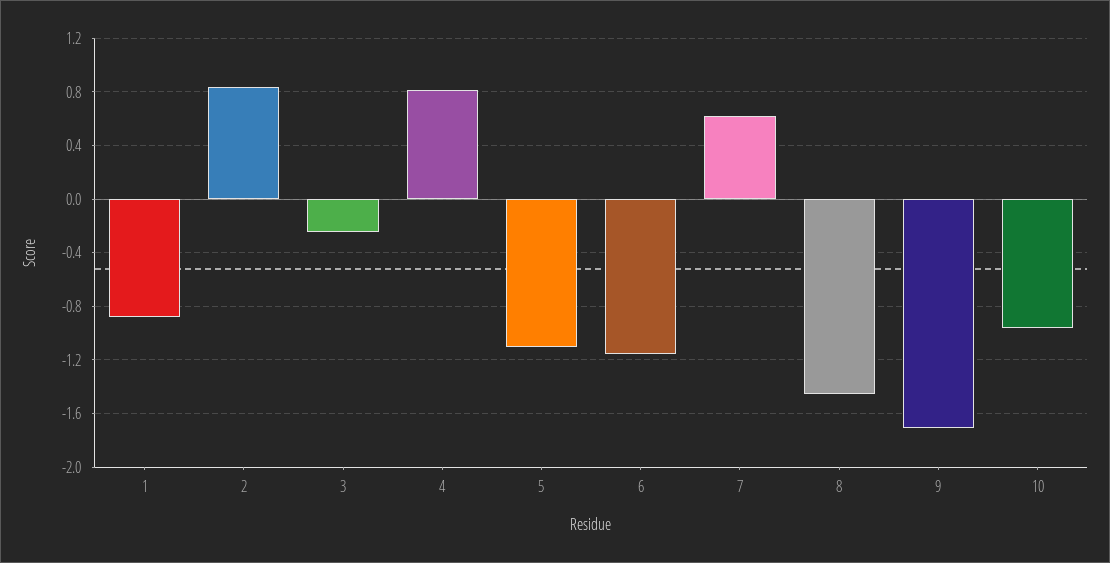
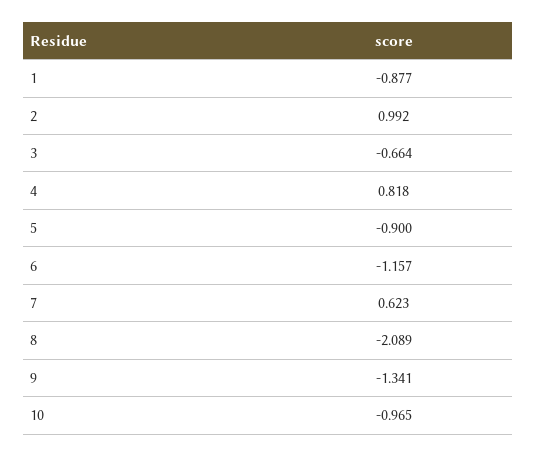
2: 0.85 -> 0.992
3: -0.25 -> -0.664
5: -1.1 -> -0.9
8: -1.45 -> -2.089
9: -1.7 -> -1.341

